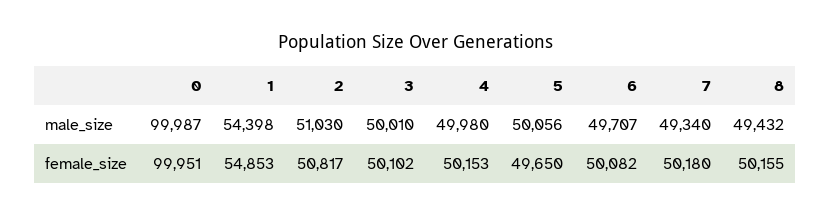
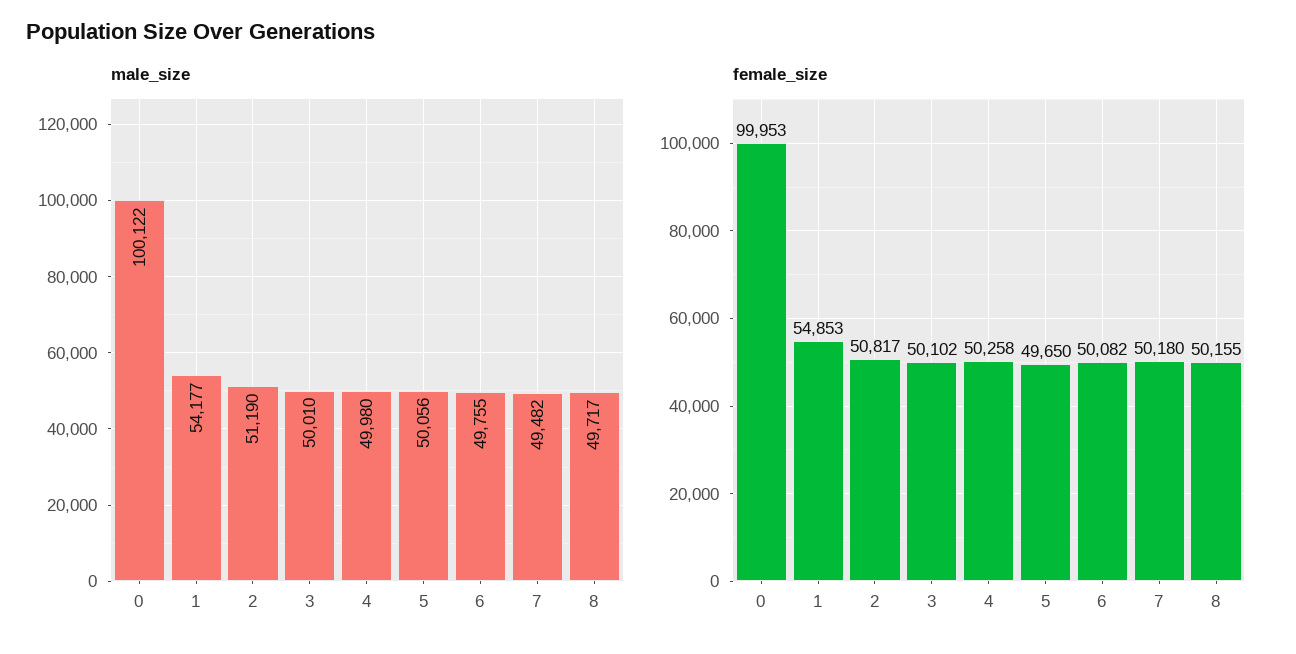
male_size, 0: 99987 -> 100122
male_size, 1: 54398 -> 54177
male_size, 2: 51030 -> 51190
male_size, 6: 49707 -> 49755
male_size, 7: 49340 -> 49482
male_size, 8: 49432 -> 49717
female_size, 0: 99951 -> 99953
female_size, 4: 50153 -> 50258

